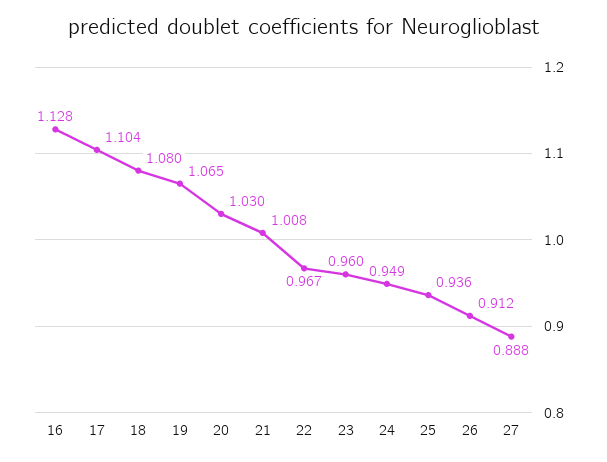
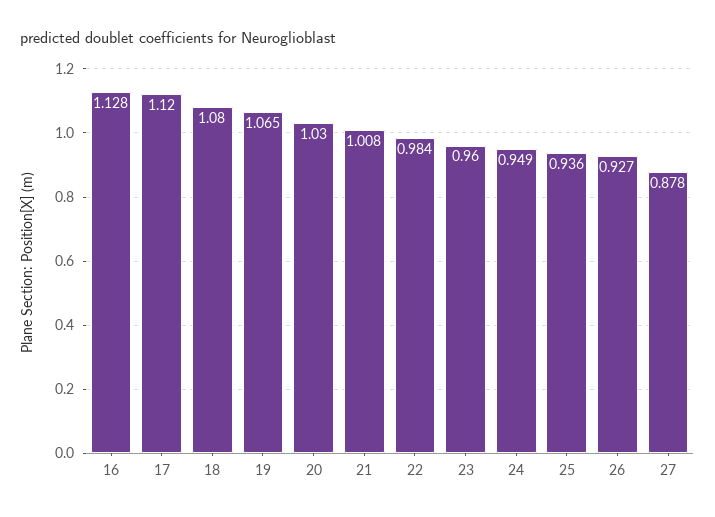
17: 1.104 -> 1.12
22: 0.967 -> 0.984
26: 0.912 -> 0.927
27: 0.888 -> 0.878

